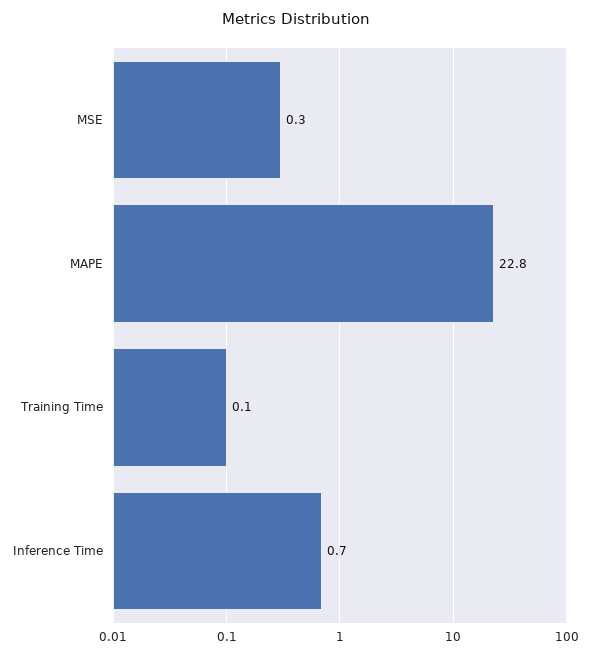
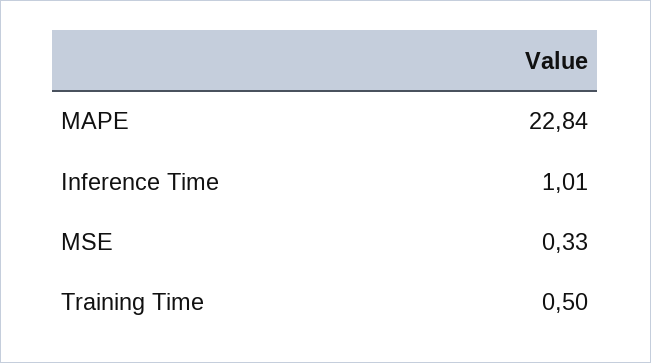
Training Time: 0.1 -> 0.5
Inference Time: 0.7 -> 1.01

